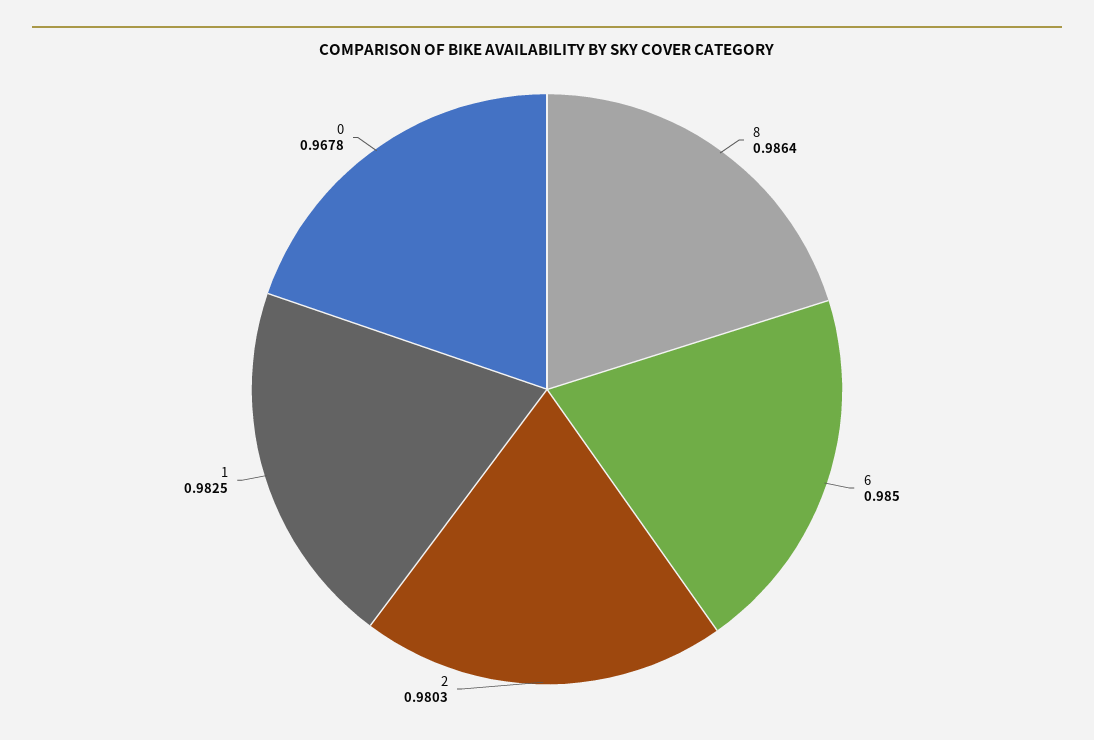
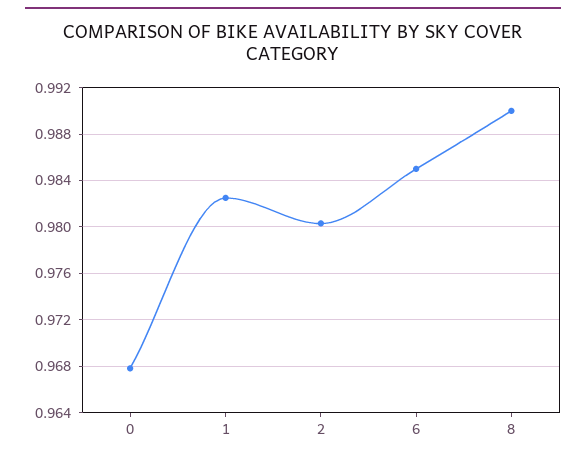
8: 0.9864 -> 0.99

